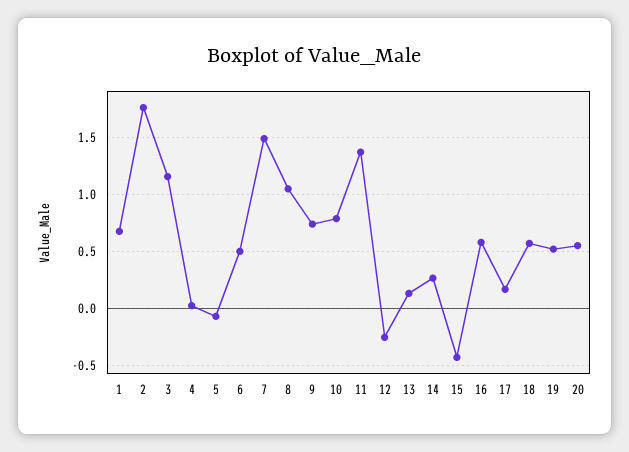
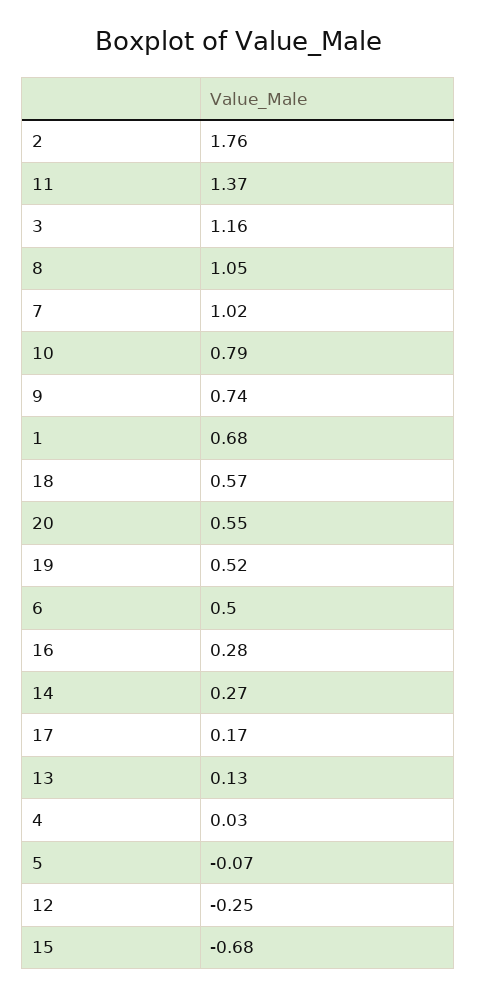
7: 1.5 -> 1.02
15: -0.4 -> -0.68
16: 0.6 -> 0.28

